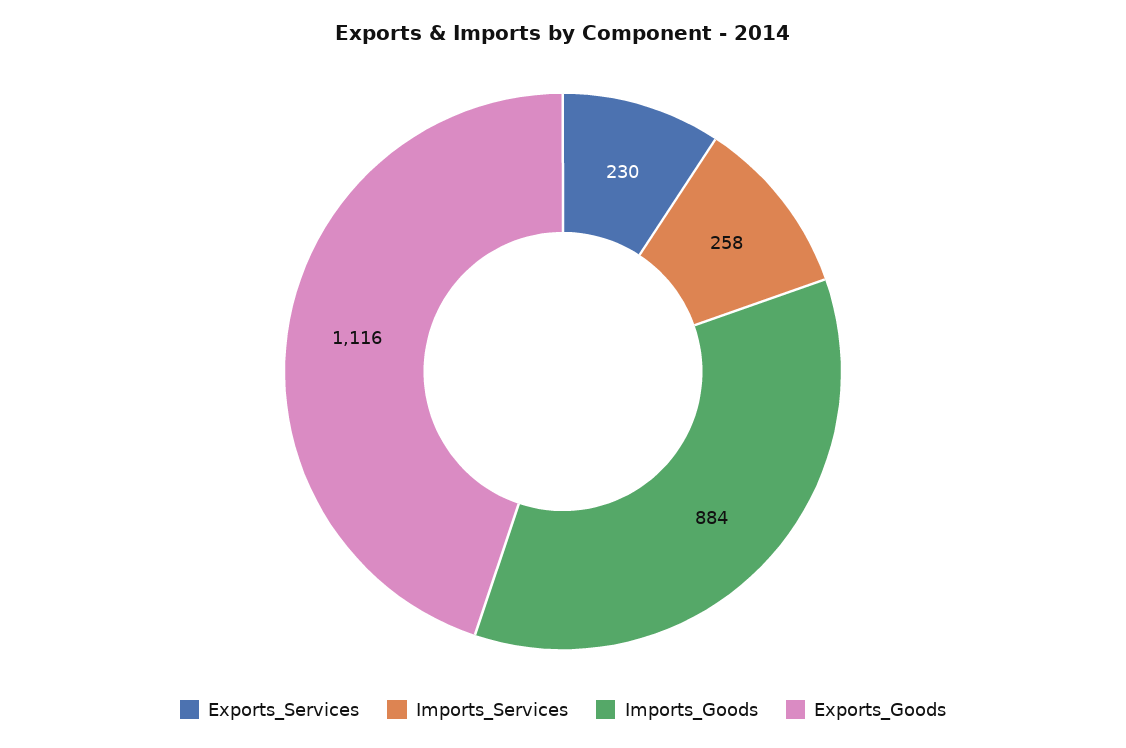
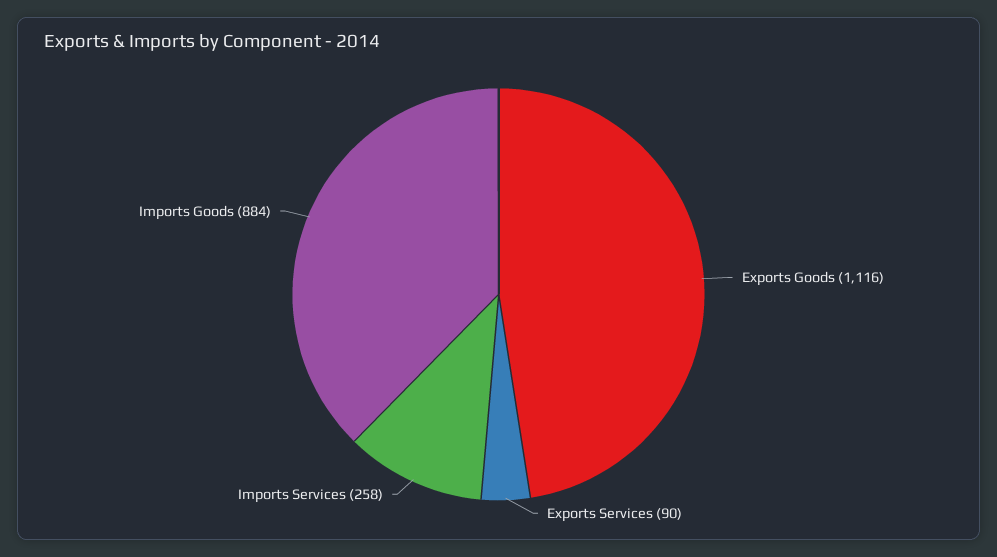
Exports_Services: 230 -> 90

